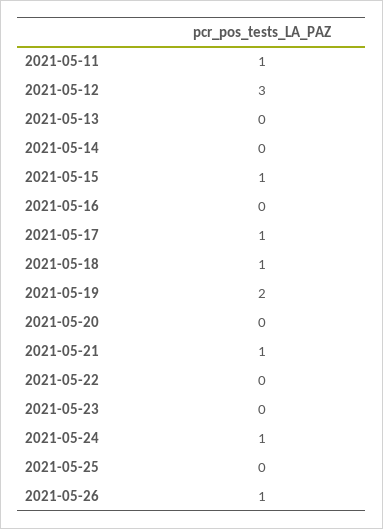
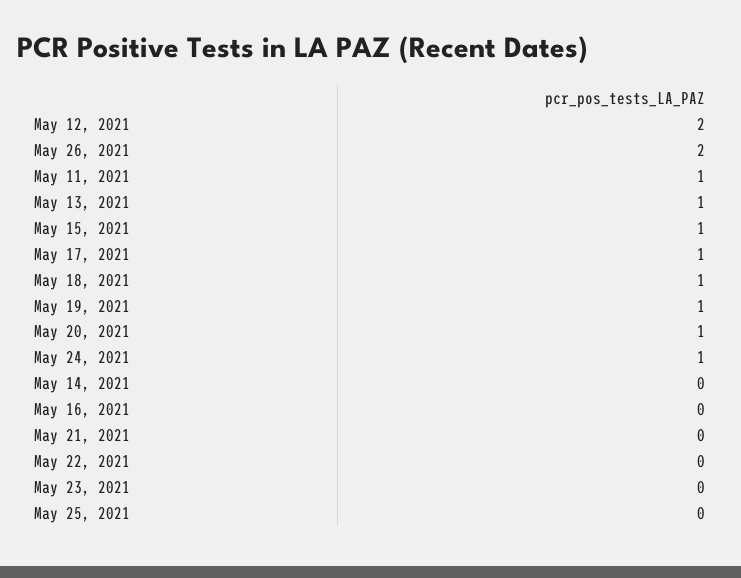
2021-05-12: 3 -> 2
2021-05-13: 0 -> 1
2021-05-19: 2 -> 1
2021-05-20: 0 -> 1
2021-05-21: 1 -> 0
2021-05-26: 1 -> 2

